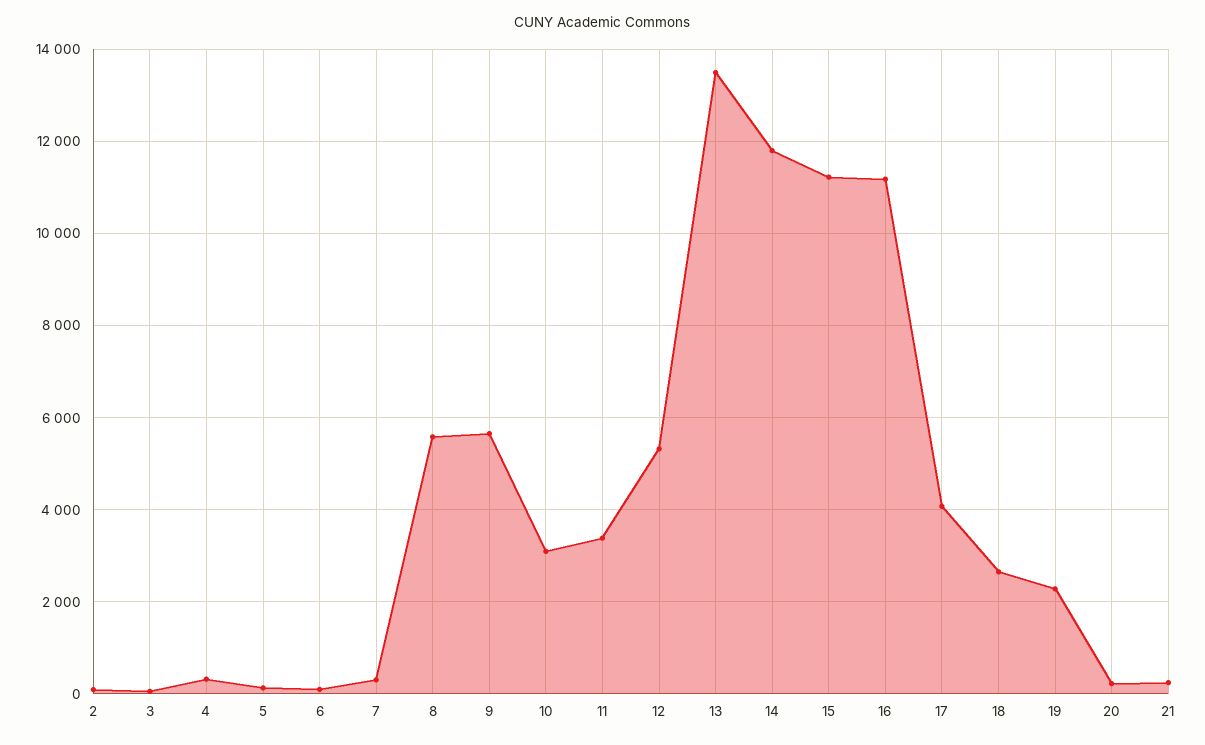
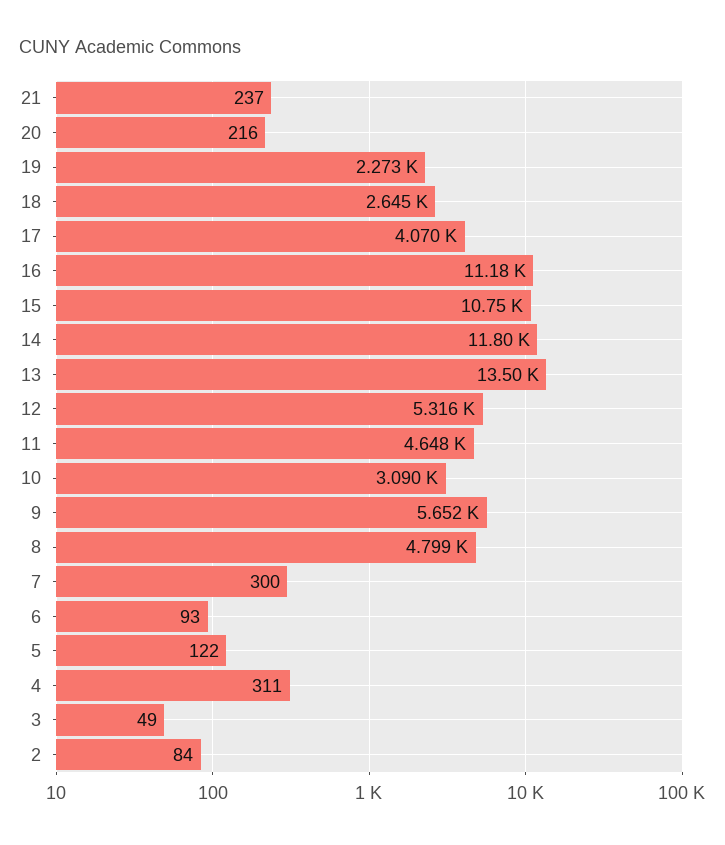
8: 5600 -> 4799
11: 3400 -> 4648
15: 11200 -> 10750

